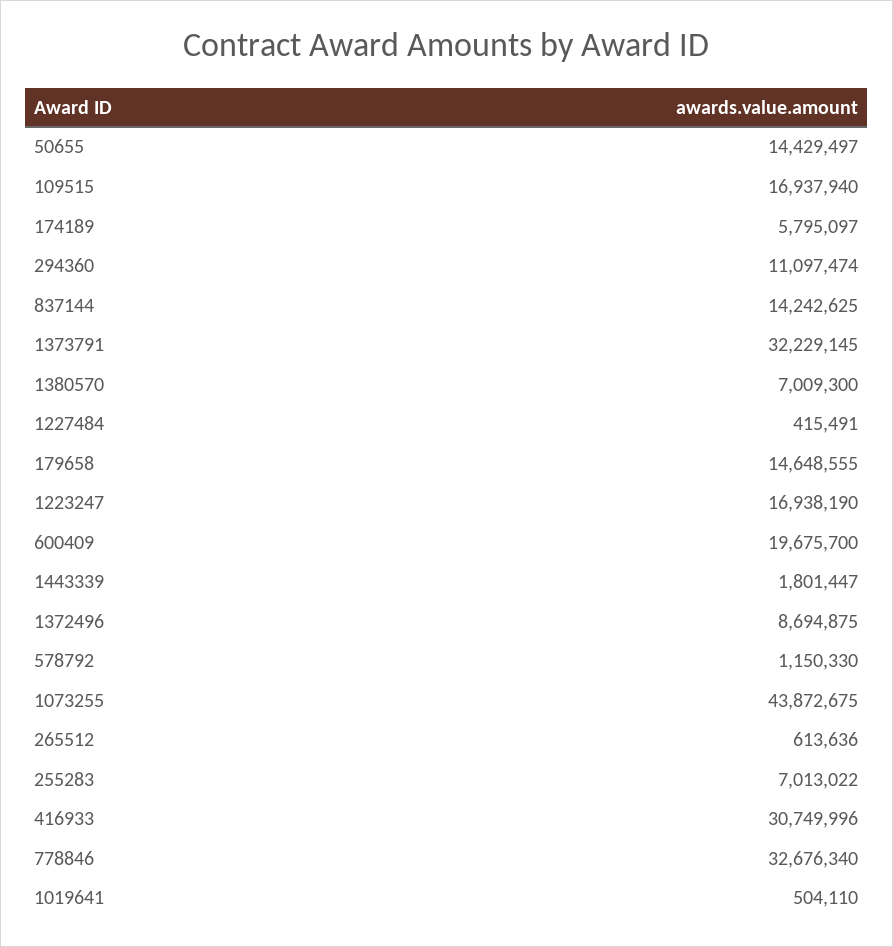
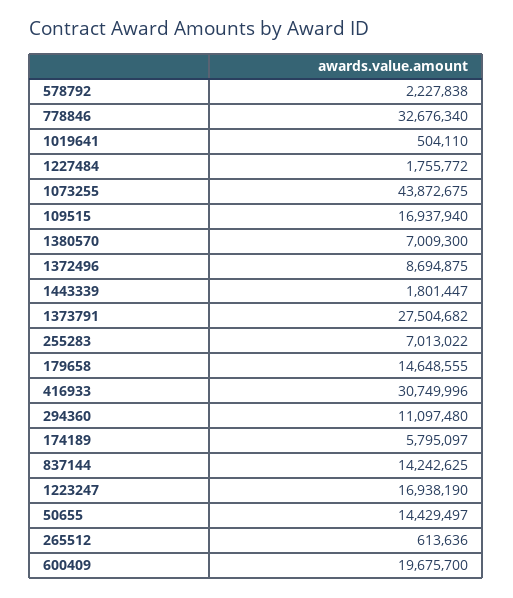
294360: 11097474 -> 11097480
1373791: 32229145 -> 27504682
1227484: 415491 -> 1755772
578792: 1150330 -> 2227838

